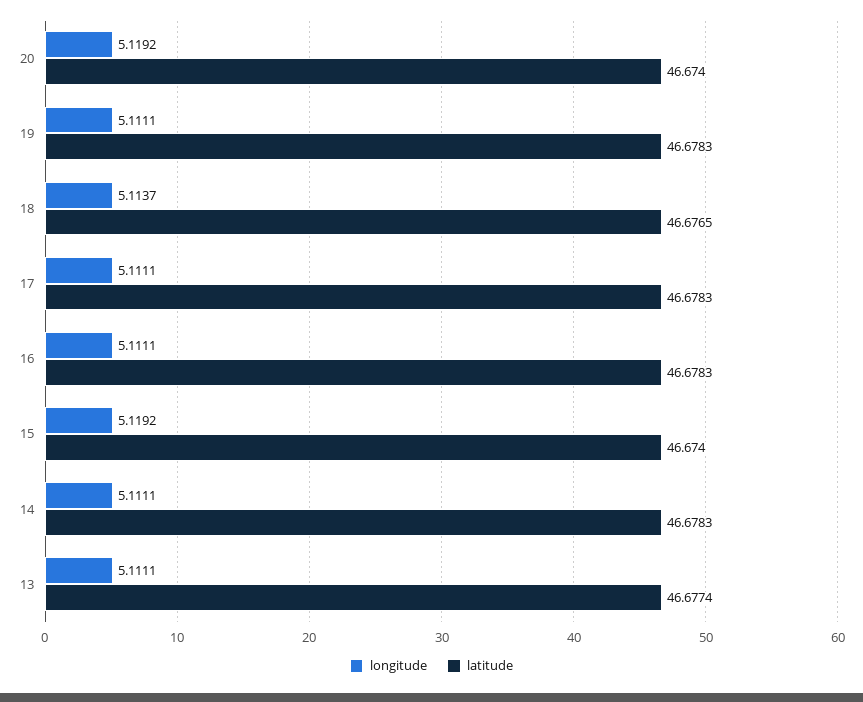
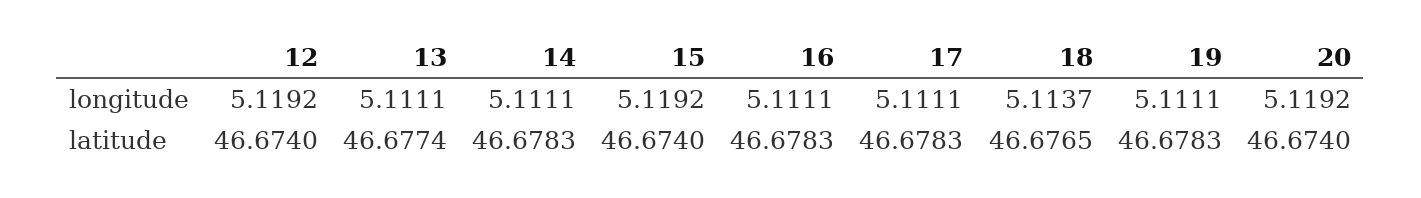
longitude, 12: none -> 5.1192
latitude, 12: none -> 46.674

